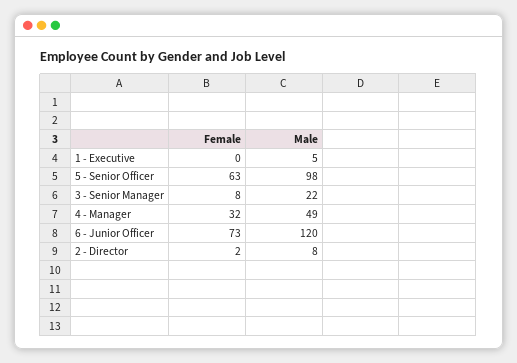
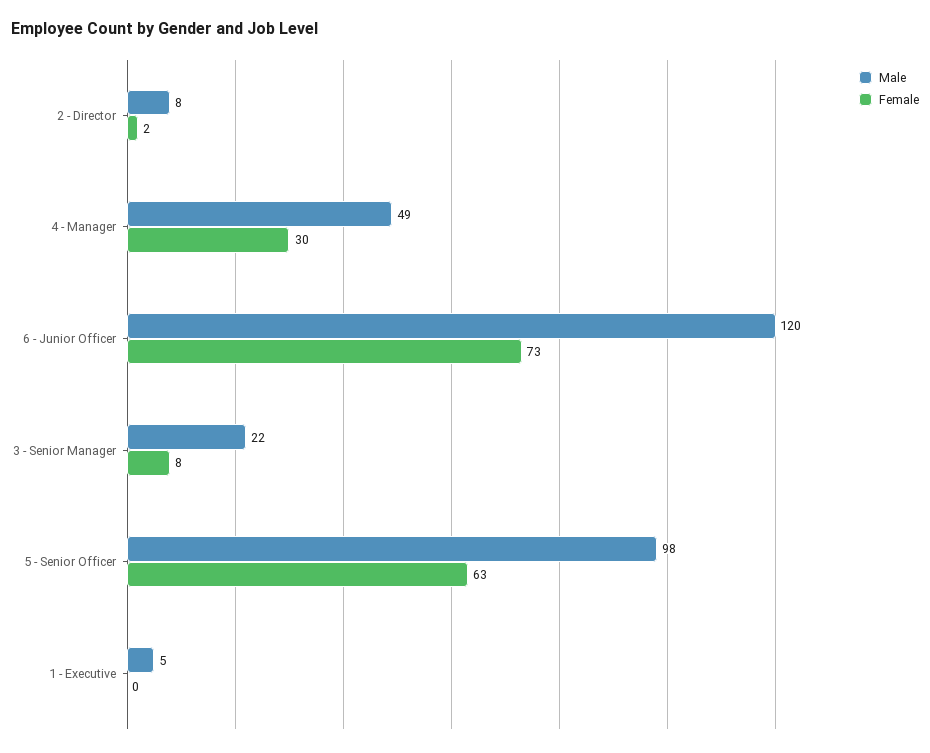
Female, 4 - Manager: 32 -> 30

